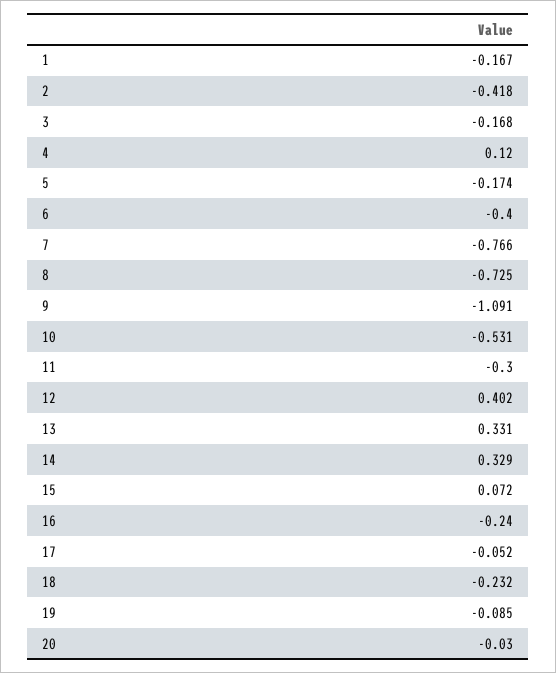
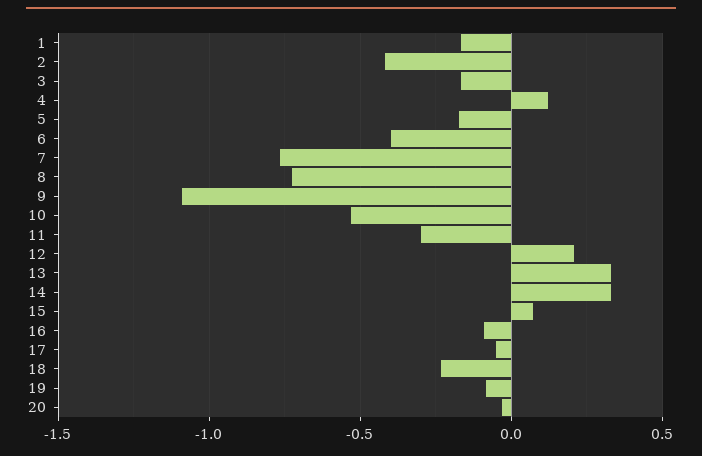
12: 0.402 -> 0.2
16: -0.24 -> -0.1

